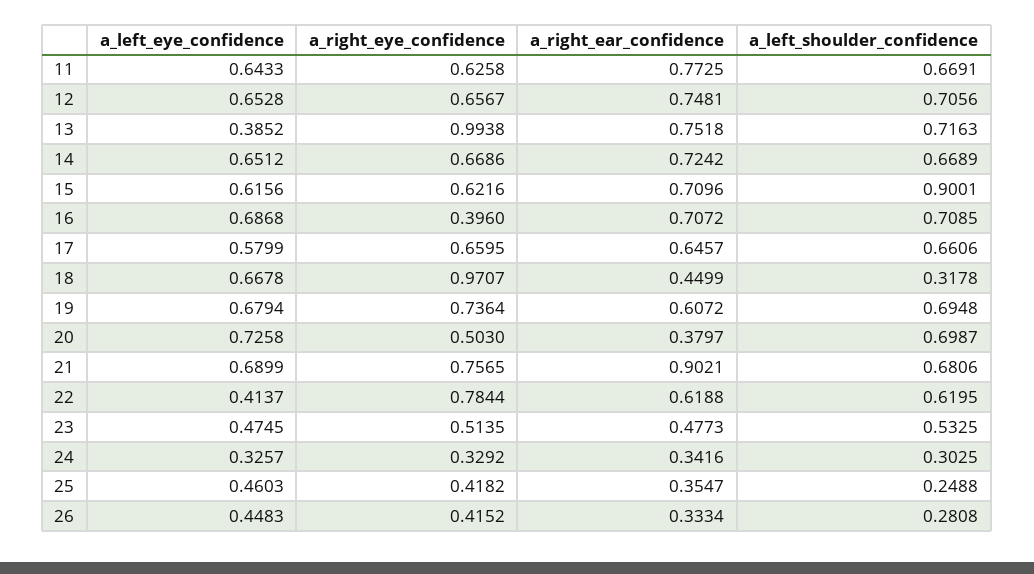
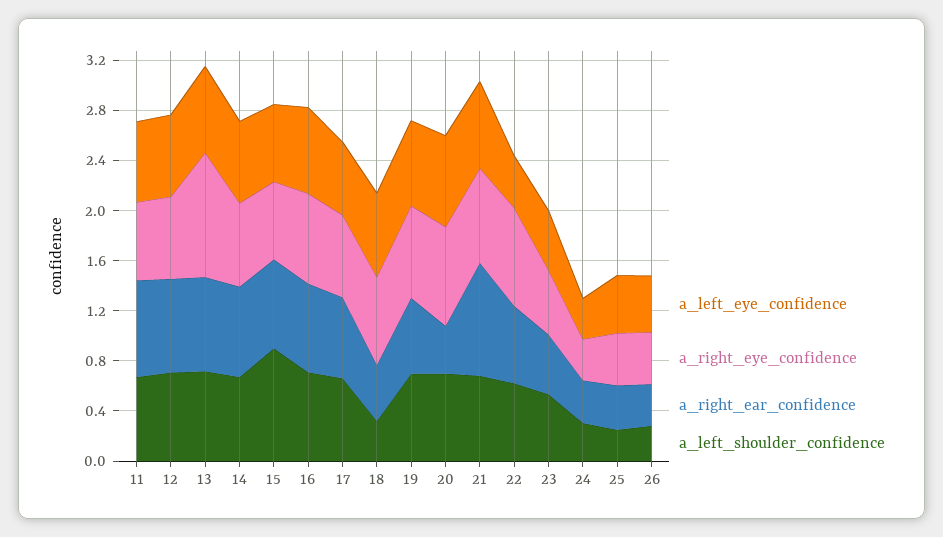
a_left_eye_confidence, 13: 0.3852 -> 0.7
a_right_eye_confidence, 16: 0.396 -> 0.7
a_right_eye_confidence, 18: 0.9707 -> 0.7
a_right_eye_confidence, 20: 0.503 -> 0.8

